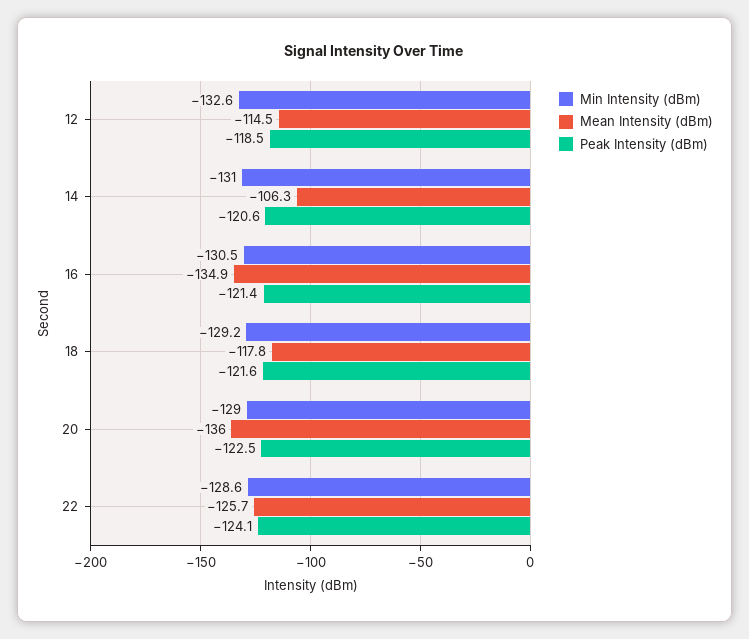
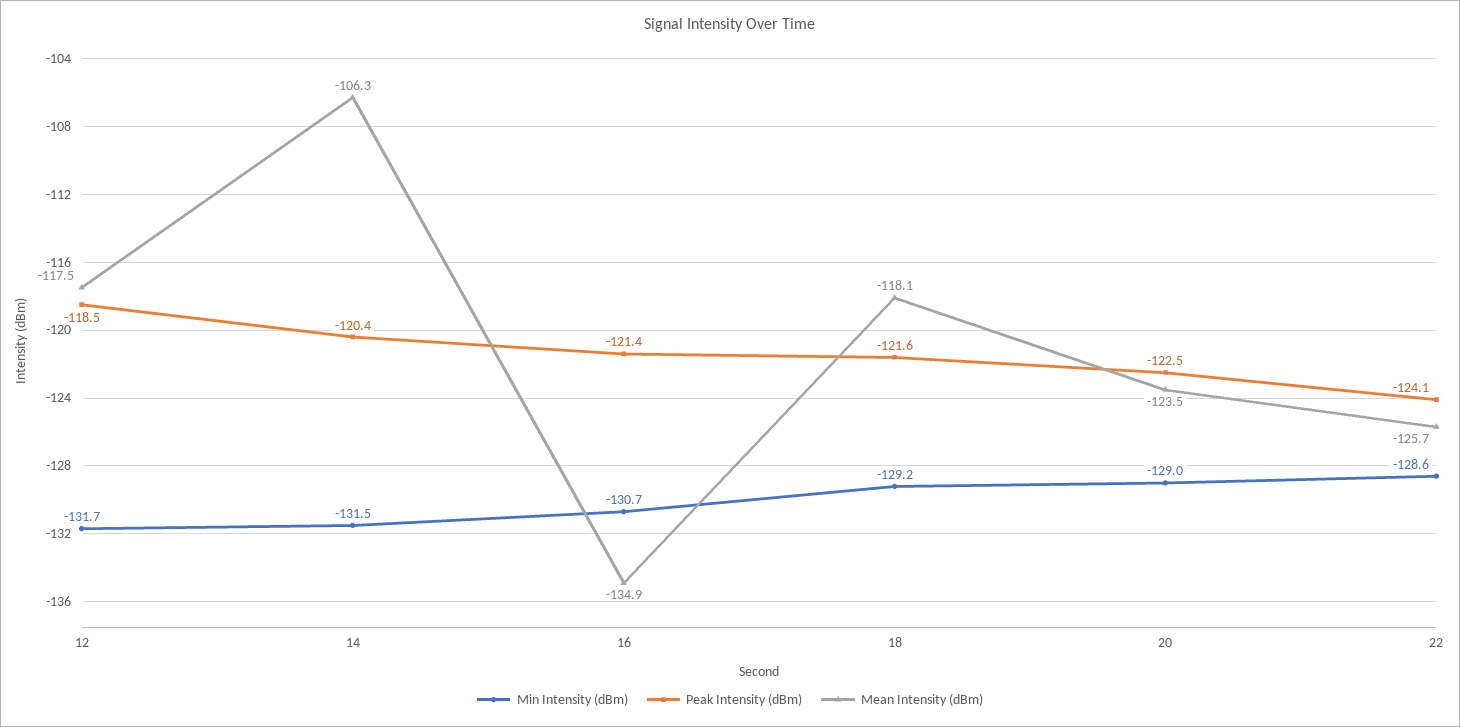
Min Intensity (dBm), 12: -132.6 -> -131.7
Mean Intensity (dBm), 12: -114.5 -> -117.5
Min Intensity (dBm), 14: -131 -> -131.5
Peak Intensity (dBm), 14: -120.6 -> -120.4
Min Intensity (dBm), 16: -130.5 -> -130.7
Mean Intensity (dBm), 18: -117.8 -> -118.1
Mean Intensity (dBm), 20: -136 -> -123.5

